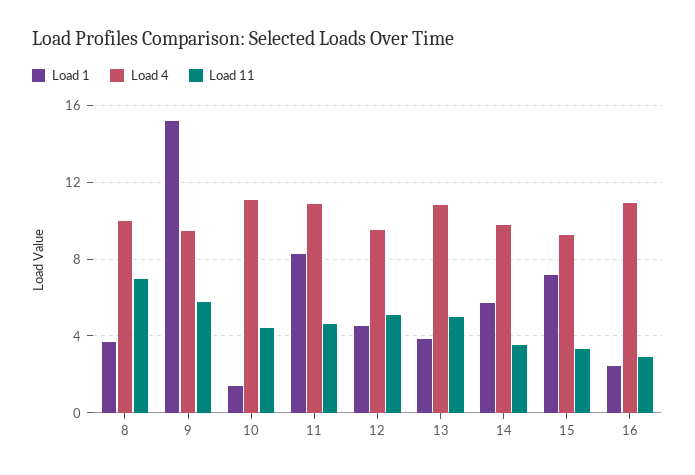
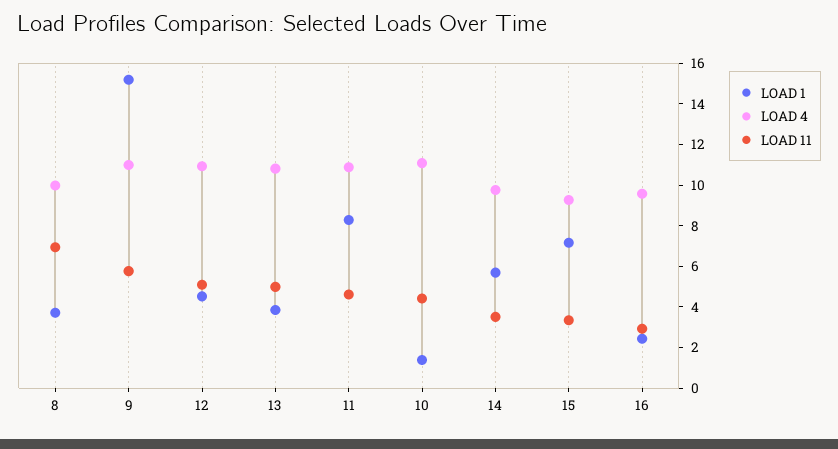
Load 4, 9: 9.5 -> 11
Load 4, 12: 9.5 -> 11
Load 4, 16: 11 -> 9.5

